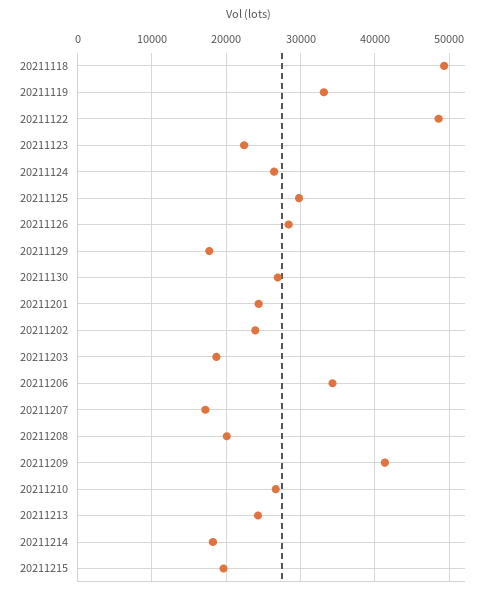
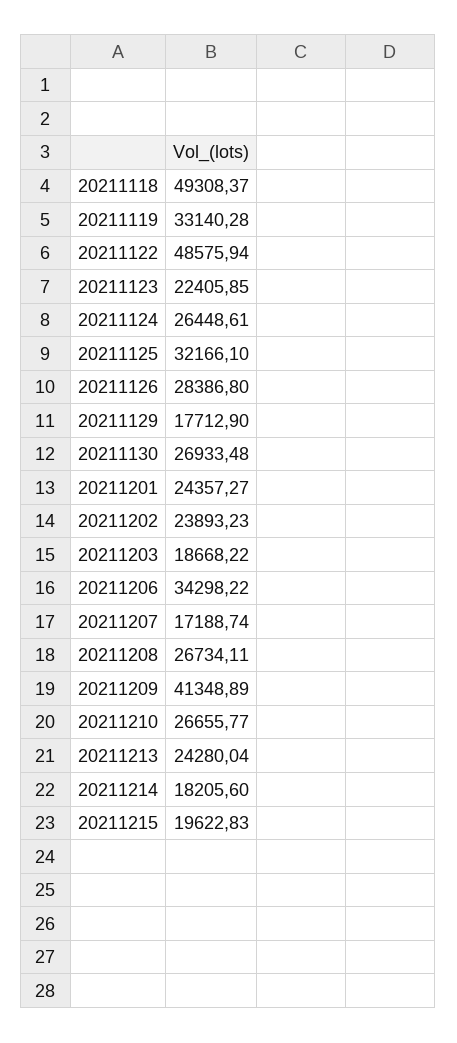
20211125: 30000 -> 32166.1
20211208: 20000 -> 26734.11

